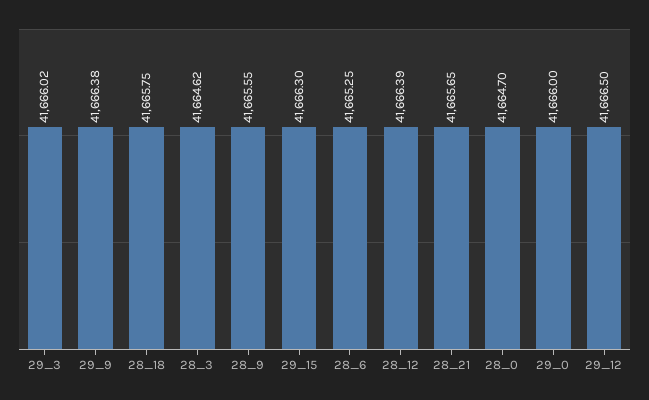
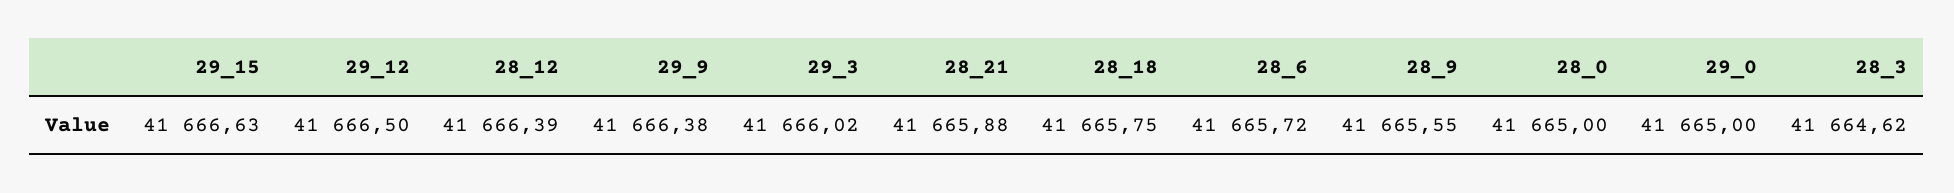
29_15: 41666.3 -> 41666.63
28_6: 41665.25 -> 41665.72
28_21: 41665.65 -> 41665.88
28_0: 41664.7 -> 41665
29_0: 41666 -> 41665

